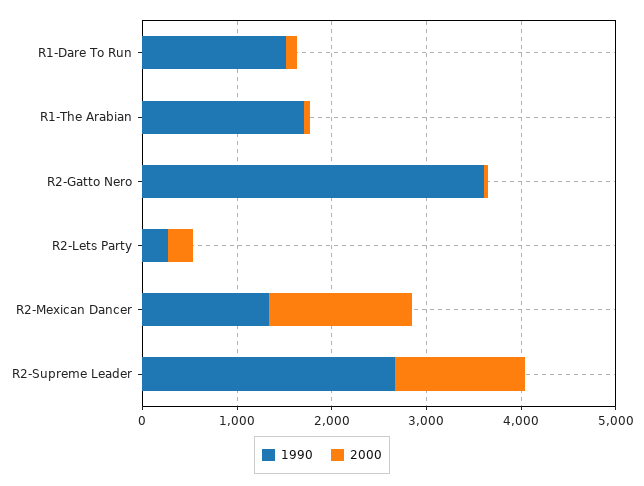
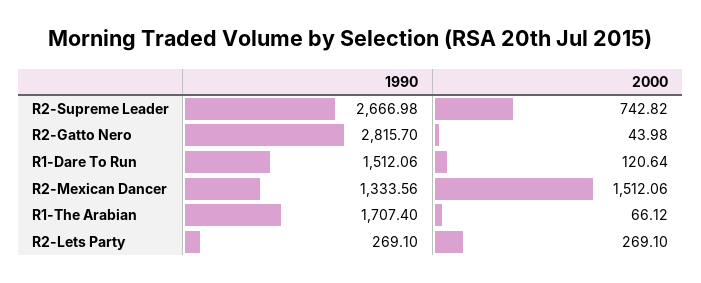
1990, R2-Gatto Nero: 3600 -> 2815.7
2000, R2-Supreme Leader: 1400 -> 742.82

